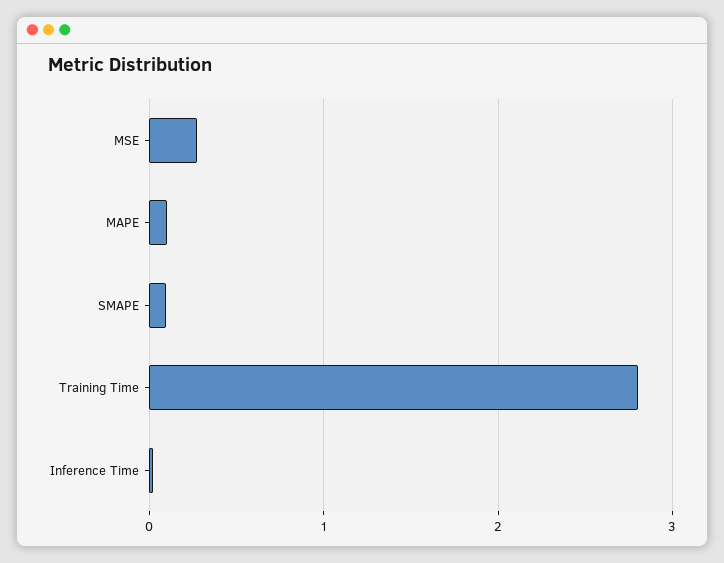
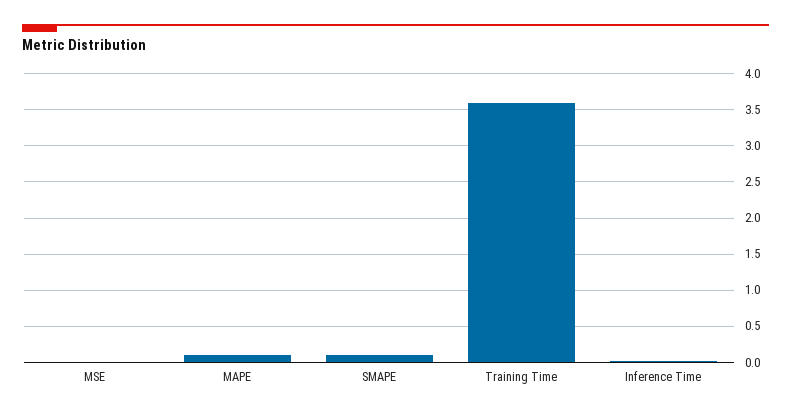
MSE: 0.3 -> 0
Training Time: 2.8 -> 3.6

